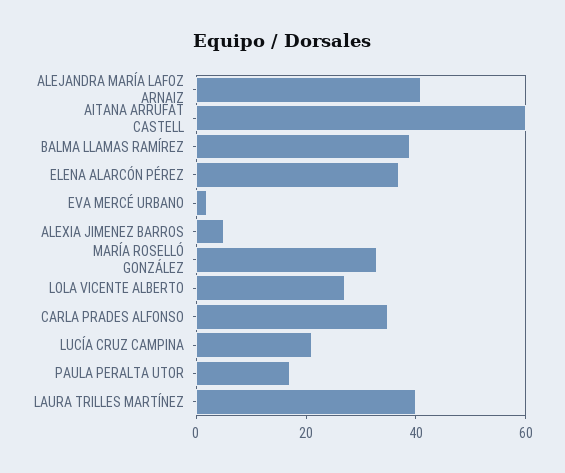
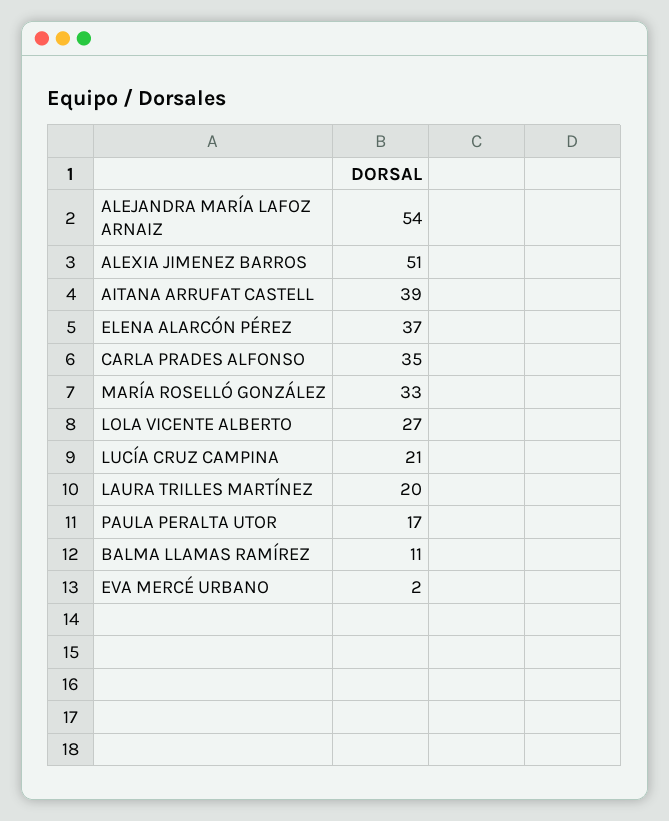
ALEJANDRA MARÍA LAFOZ ARNAIZ: 40 -> 54
AITANA ARRUFAT CASTELL: 60 -> 39
BALMA LLAMAS RAMÍREZ: 40 -> 11
ALEXIA JIMENEZ BARROS: 5 -> 51
LAURA TRILLES MARTÍNEZ: 40 -> 20

